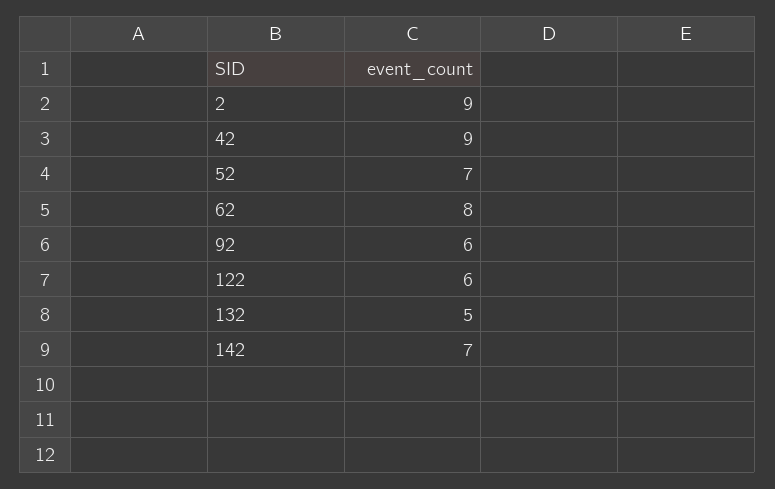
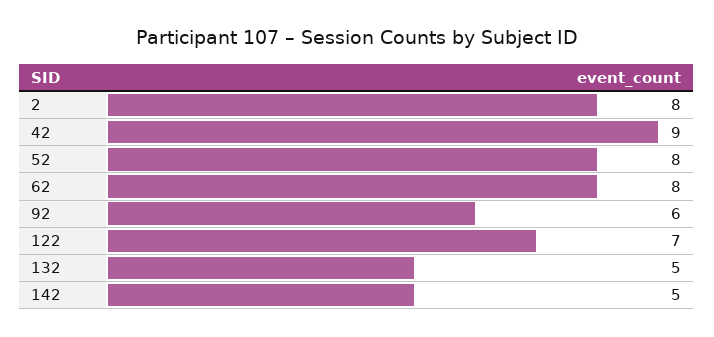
2: 9 -> 8
52: 7 -> 8
122: 6 -> 7
142: 7 -> 5

